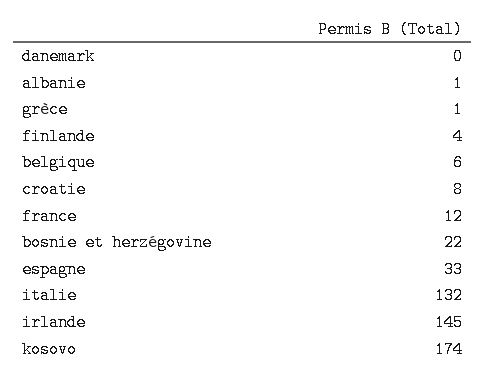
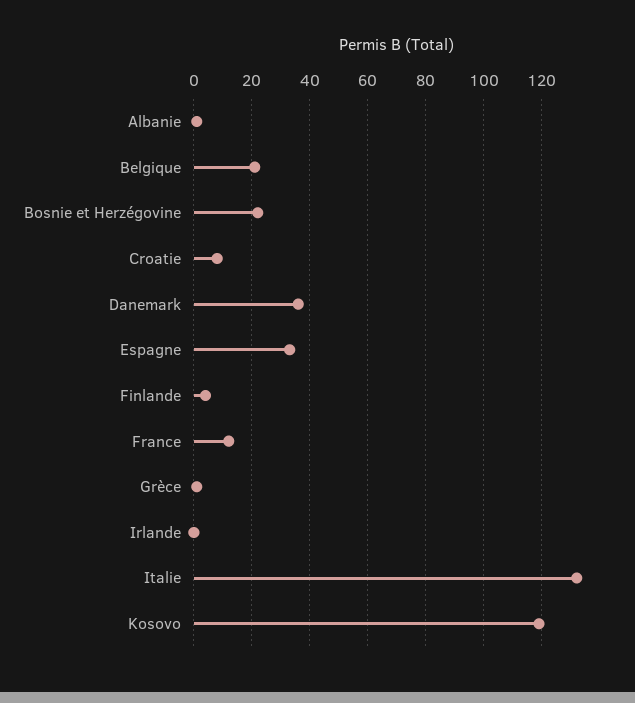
danemark: 0 -> 35
belgique: 6 -> 20
irlande: 145 -> 0
kosovo: 174 -> 120

